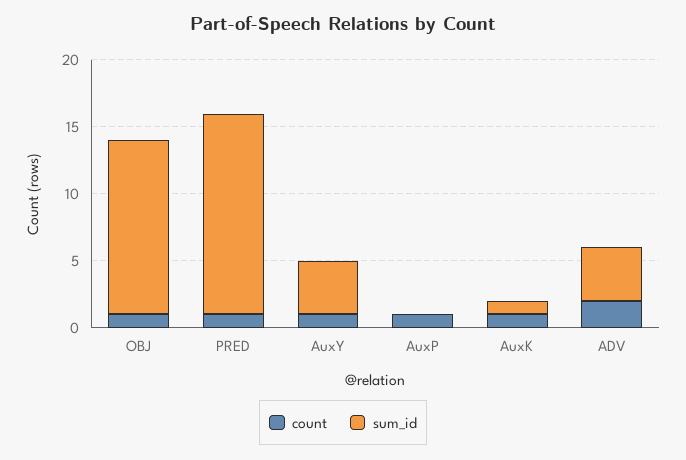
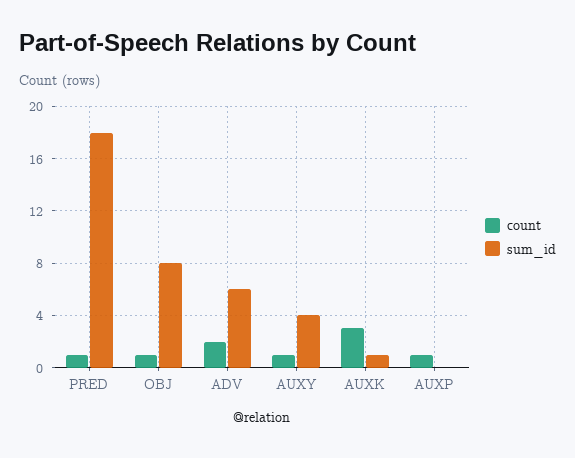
sum_id, OBJ: 13 -> 8
sum_id, PRED: 15 -> 18
count, AuxK: 1 -> 3
sum_id, ADV: 4 -> 6

